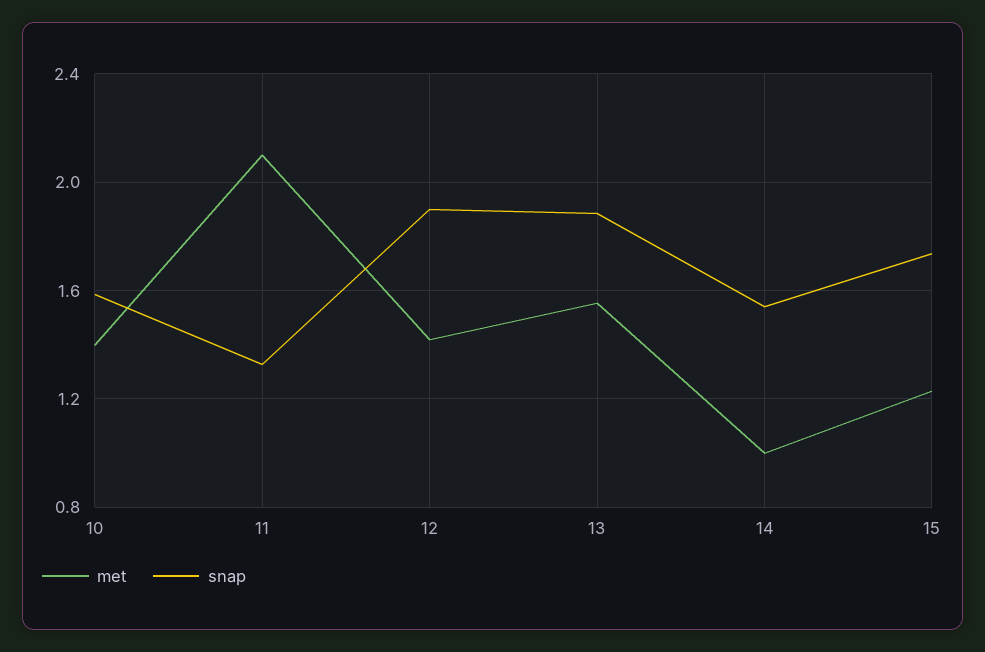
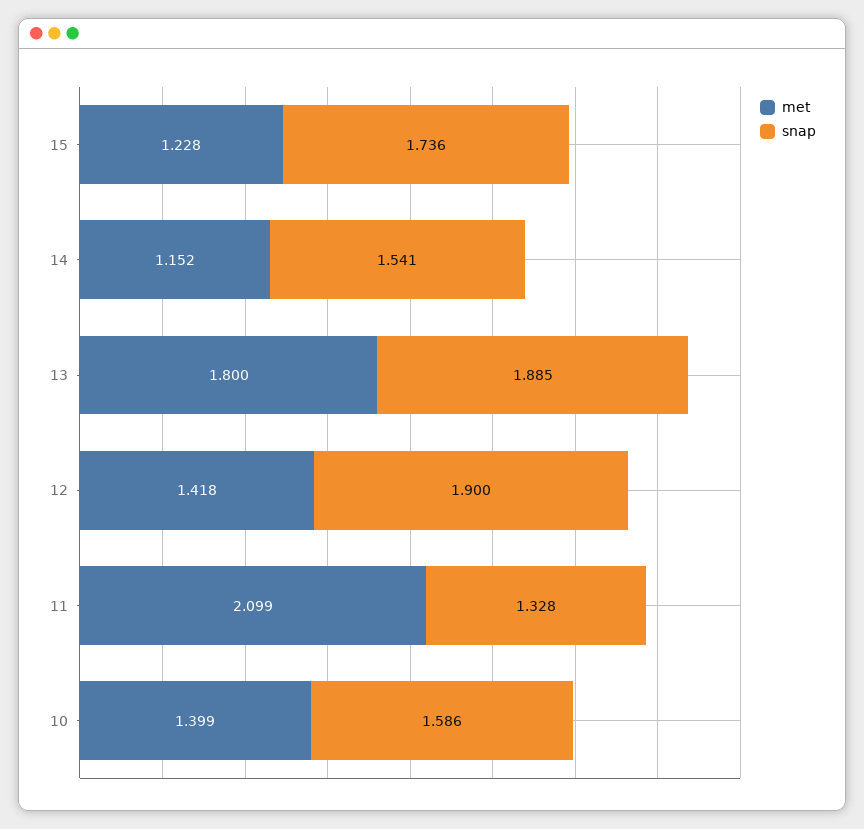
met, 13: 1.55 -> 1.8
met, 14: 1 -> 1.152

